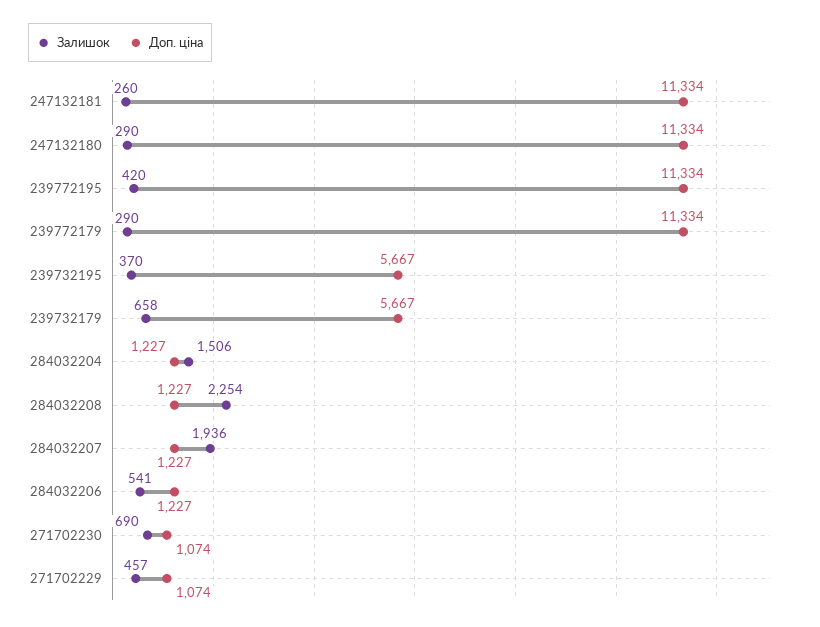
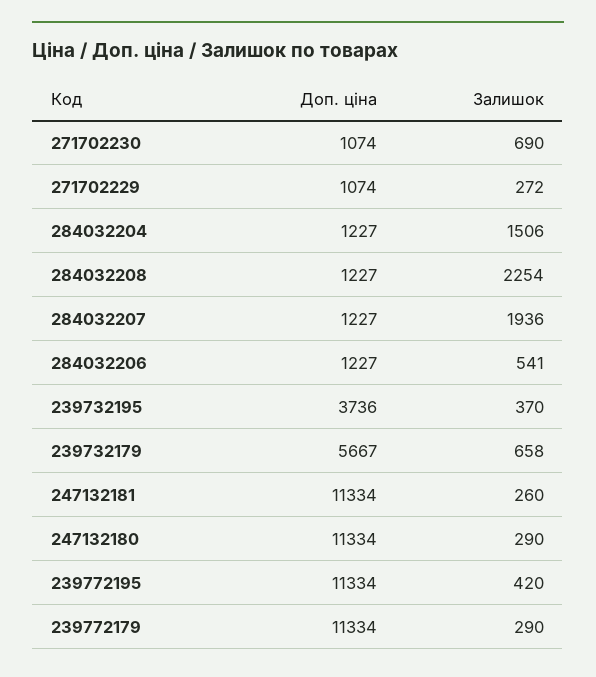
Доп. ціна, 239732195: 5667 -> 3736
Залишок, 271702229: 457 -> 272

